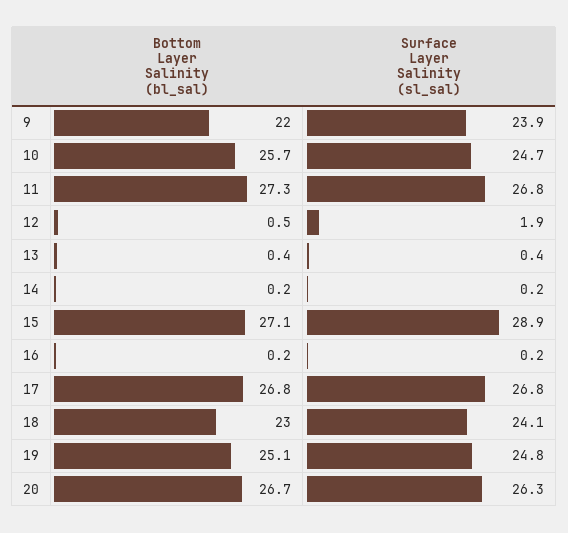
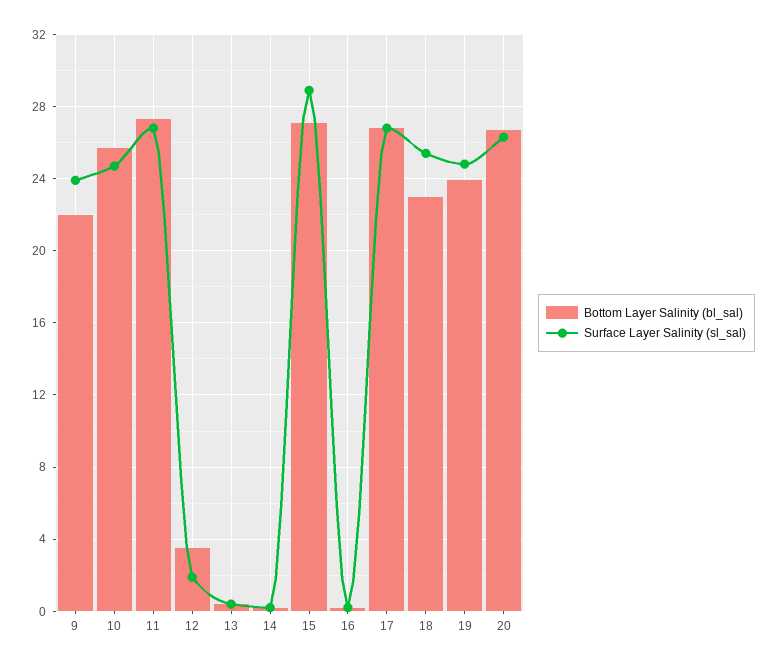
Bottom Layer Salinity (bl_sal), 12: 0.5 -> 3.5
Surface Layer Salinity (sl_sal), 18: 24.1 -> 25.5
Bottom Layer Salinity (bl_sal), 19: 25.1 -> 24

